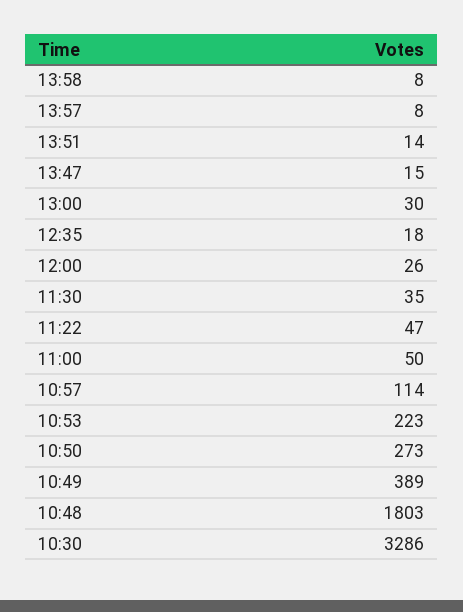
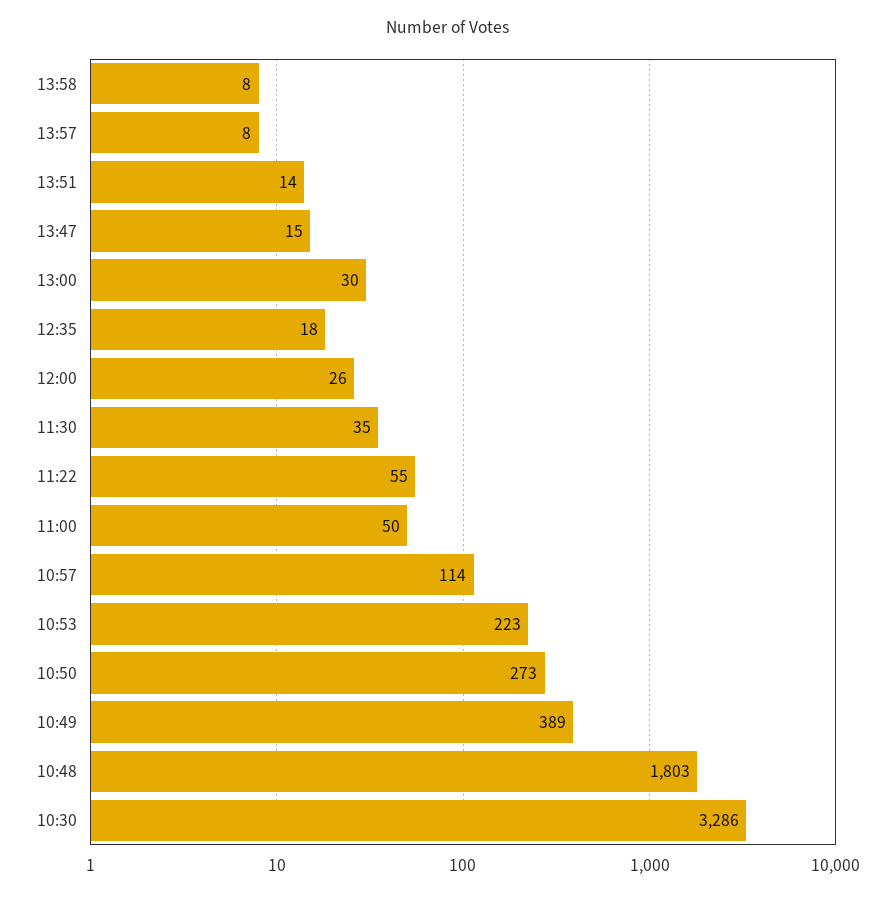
11:22: 47 -> 55

